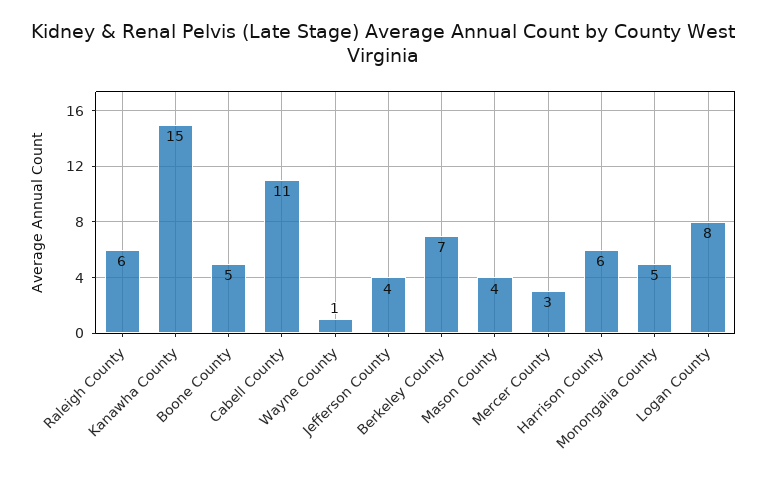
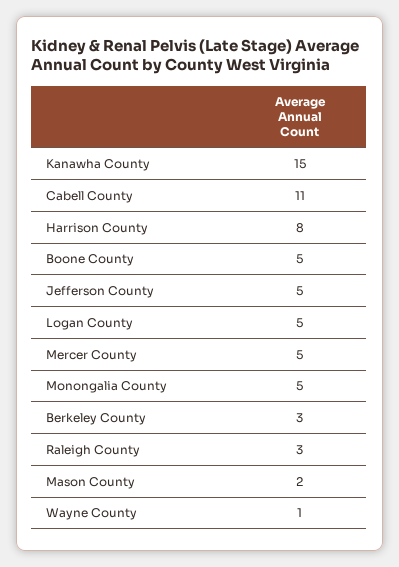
Raleigh County: 6 -> 3
Jefferson County: 4 -> 5
Berkeley County: 7 -> 3
Mason County: 4 -> 2
Mercer County: 3 -> 5
Harrison County: 6 -> 8
Logan County: 8 -> 5

